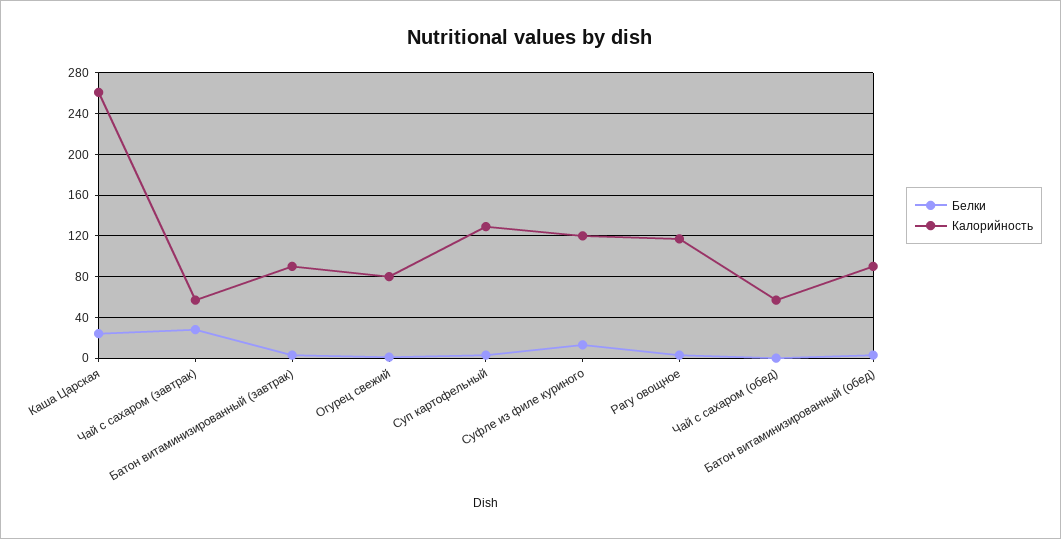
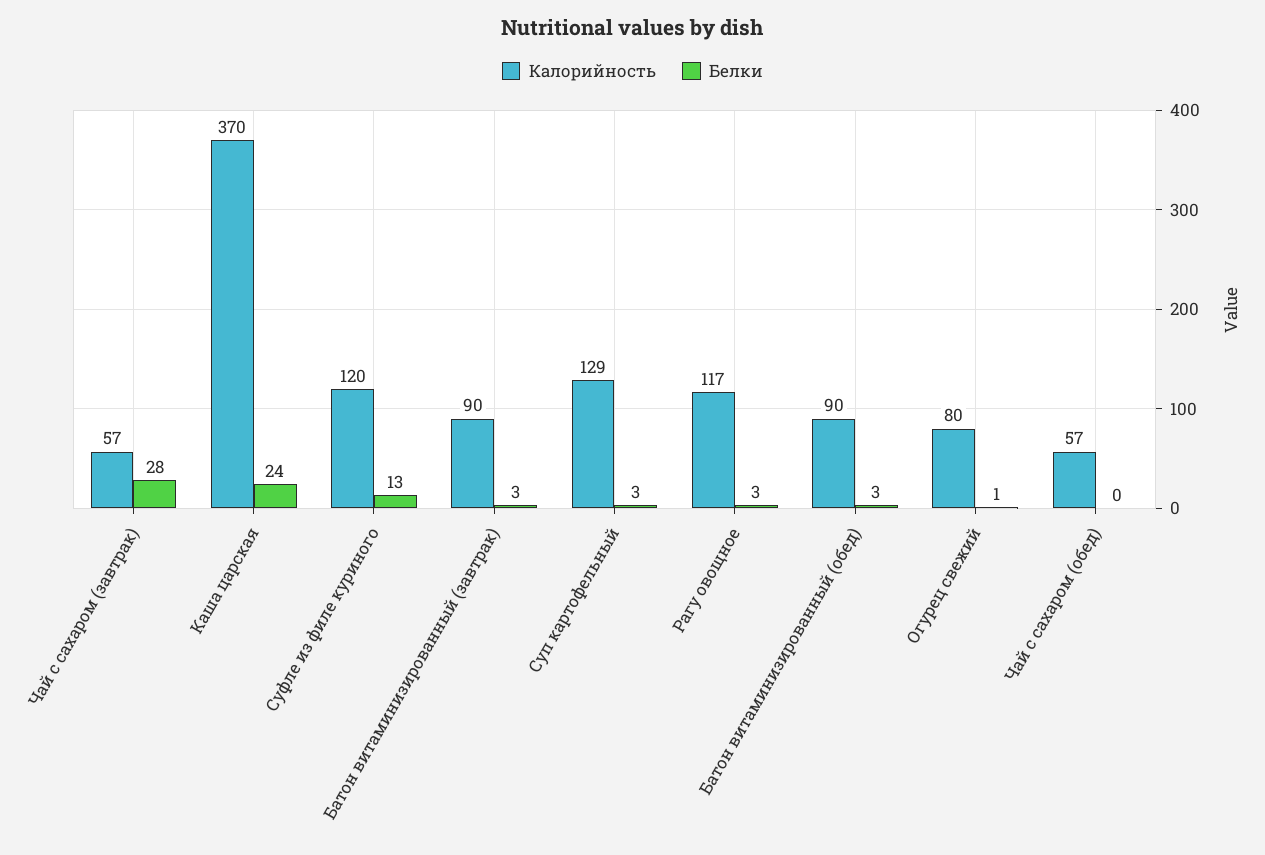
Калорийность, Каша Царская: 260 -> 370

